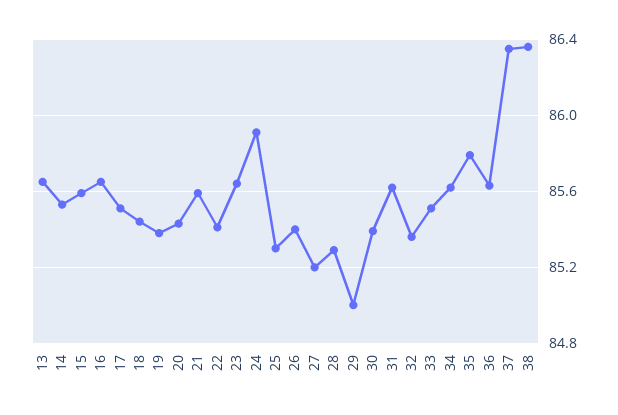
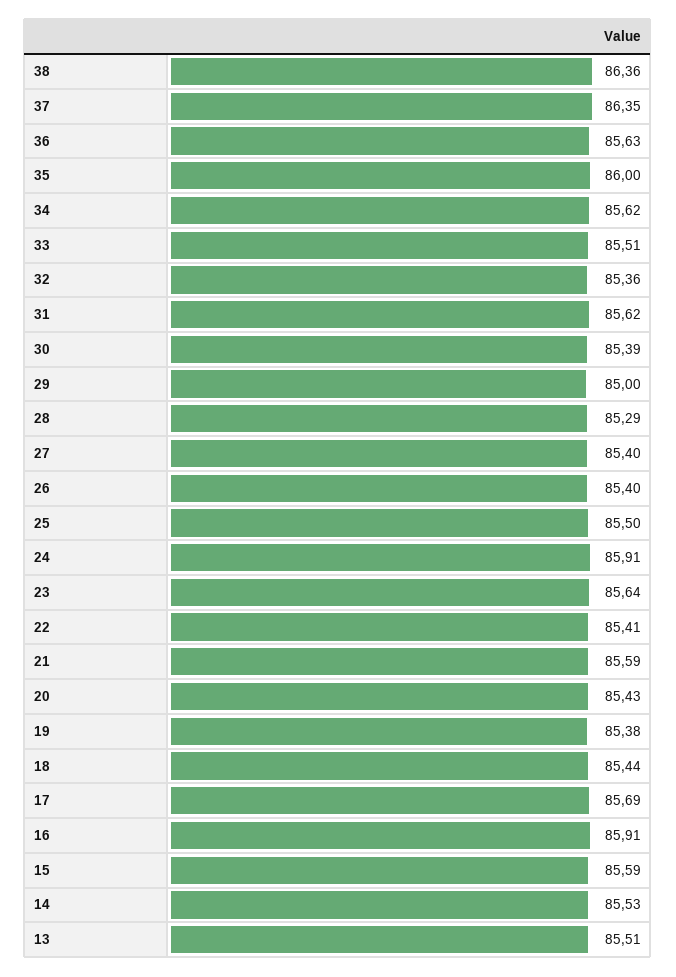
13: 85.65 -> 85.51
16: 85.65 -> 85.91
17: 85.5 -> 85.69
25: 85.3 -> 85.5
27: 85.2 -> 85.4
35: 85.8 -> 86

